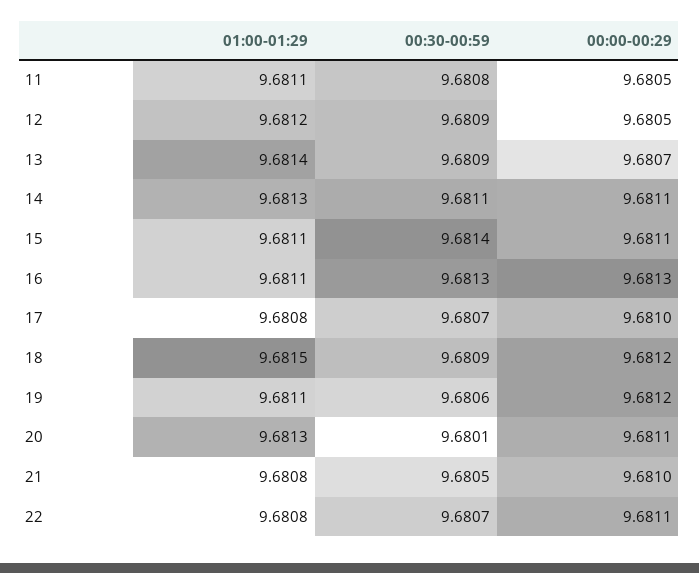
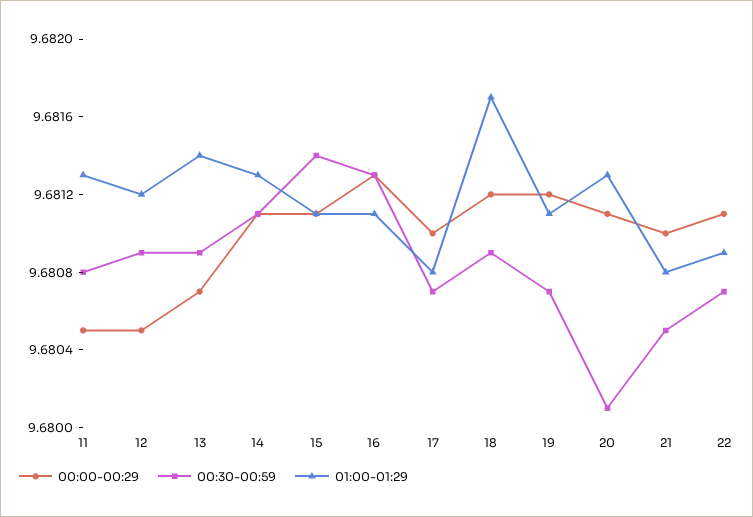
01:00-01:29, 11: 9.6811 -> 9.6813
01:00-01:29, 18: 9.6815 -> 9.6817
00:30-00:59, 19: 9.6806 -> 9.6807
01:00-01:29, 22: 9.6808 -> 9.6809

